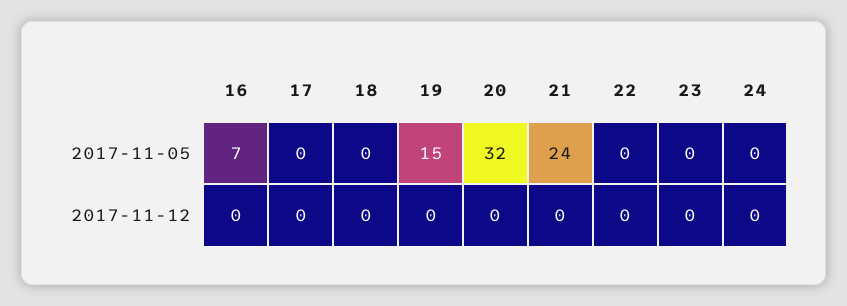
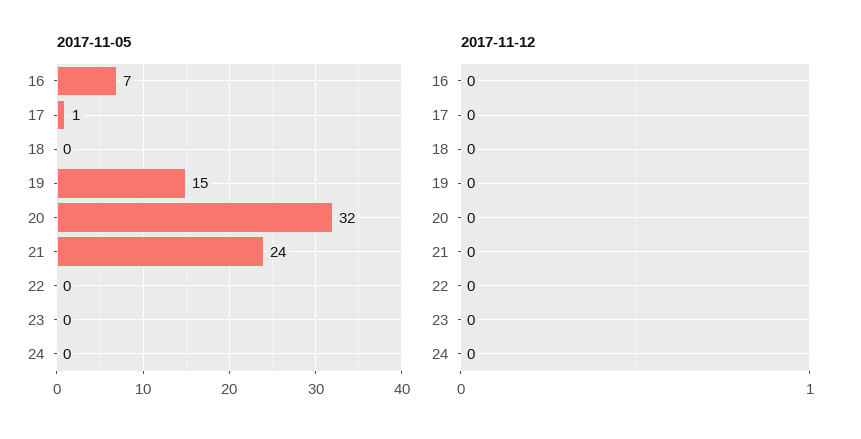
2017-11-05, 17: 0 -> 1

